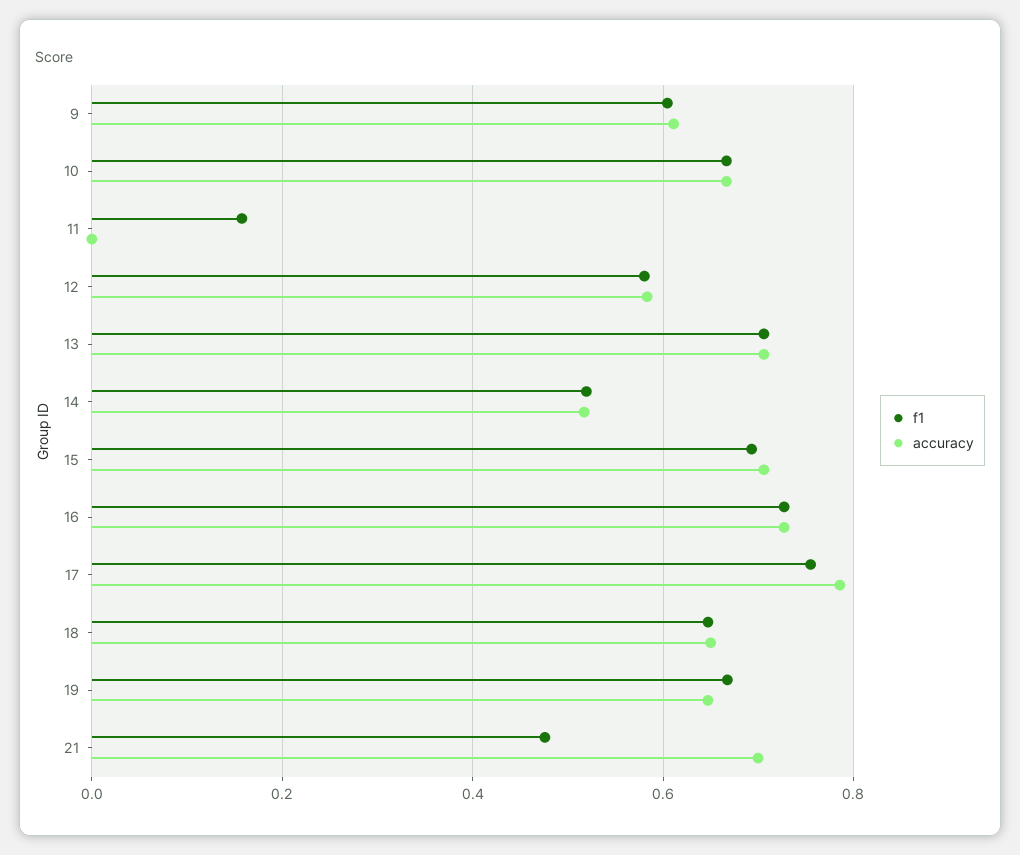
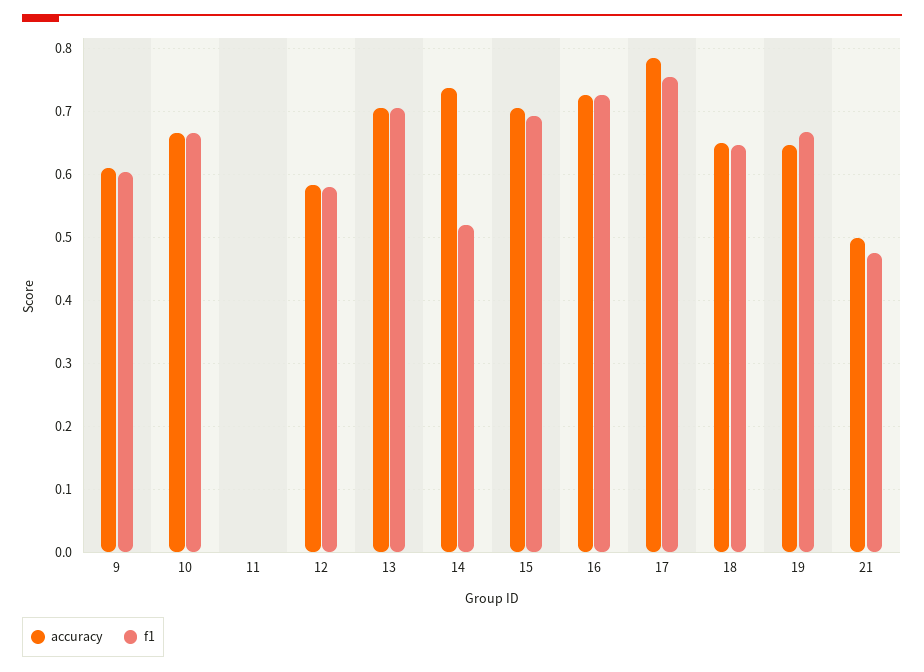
f1, 11: 0.16 -> 0
accuracy, 14: 0.52 -> 0.74
accuracy, 21: 0.7 -> 0.5

